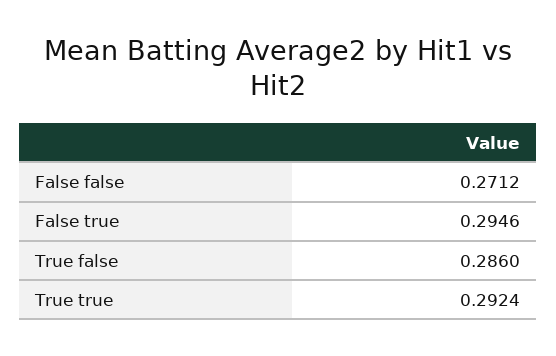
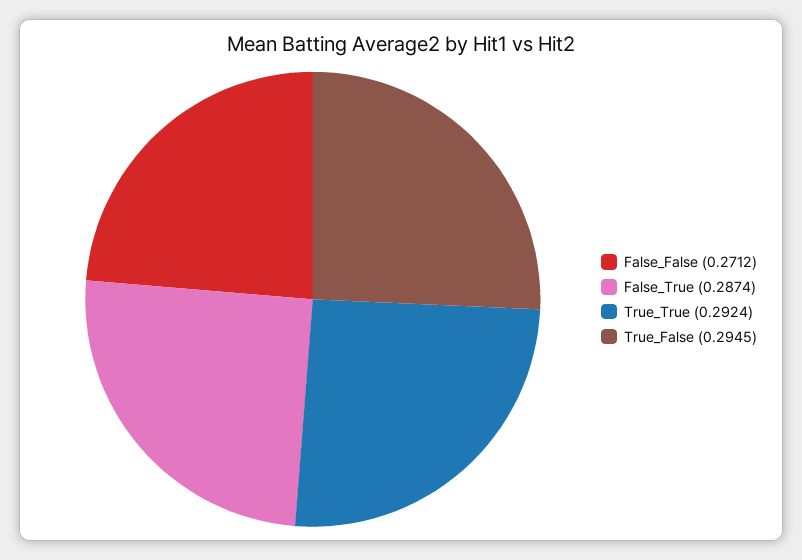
False true: 0.2946 -> 0.2874
True false: 0.286 -> 0.2945

